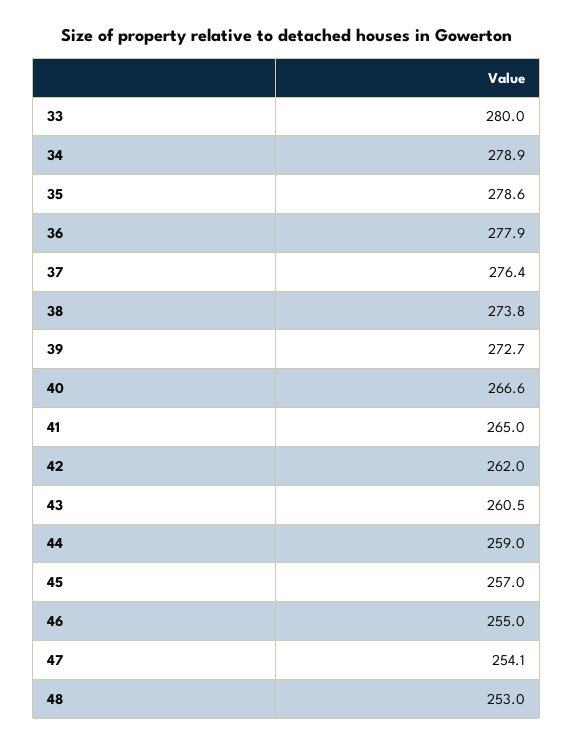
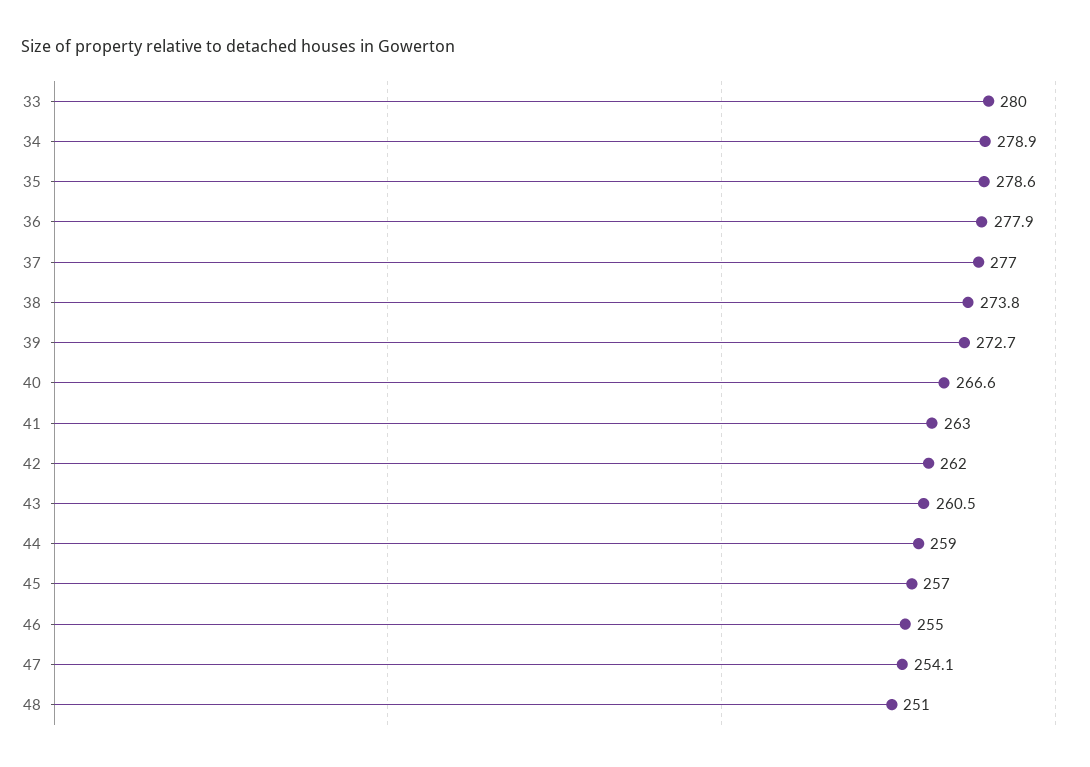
37: 276.4 -> 277
41: 265 -> 263
48: 253 -> 251

